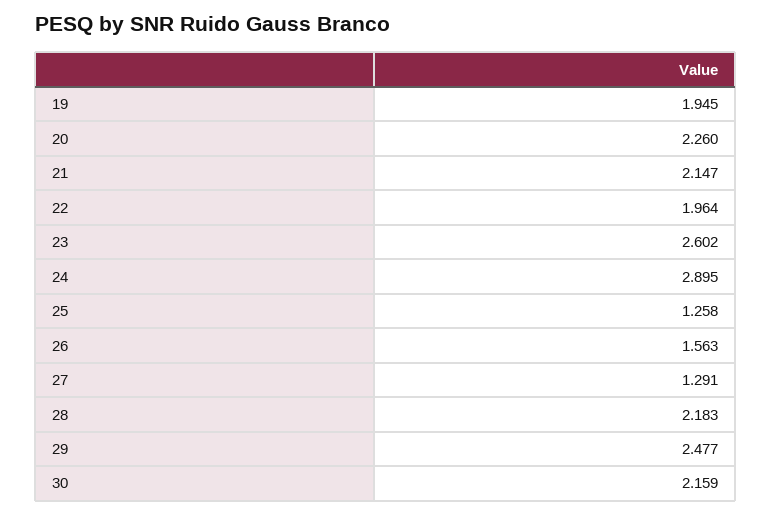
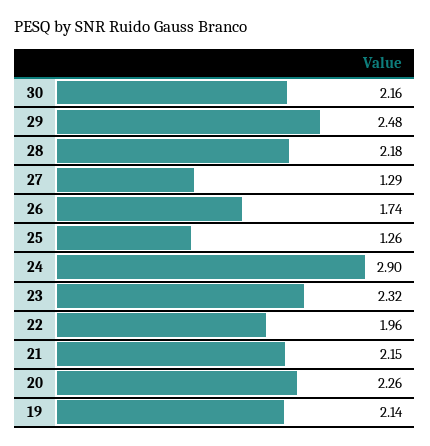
19: 1.945 -> 2.14
23: 2.602 -> 2.32
26: 1.563 -> 1.74

